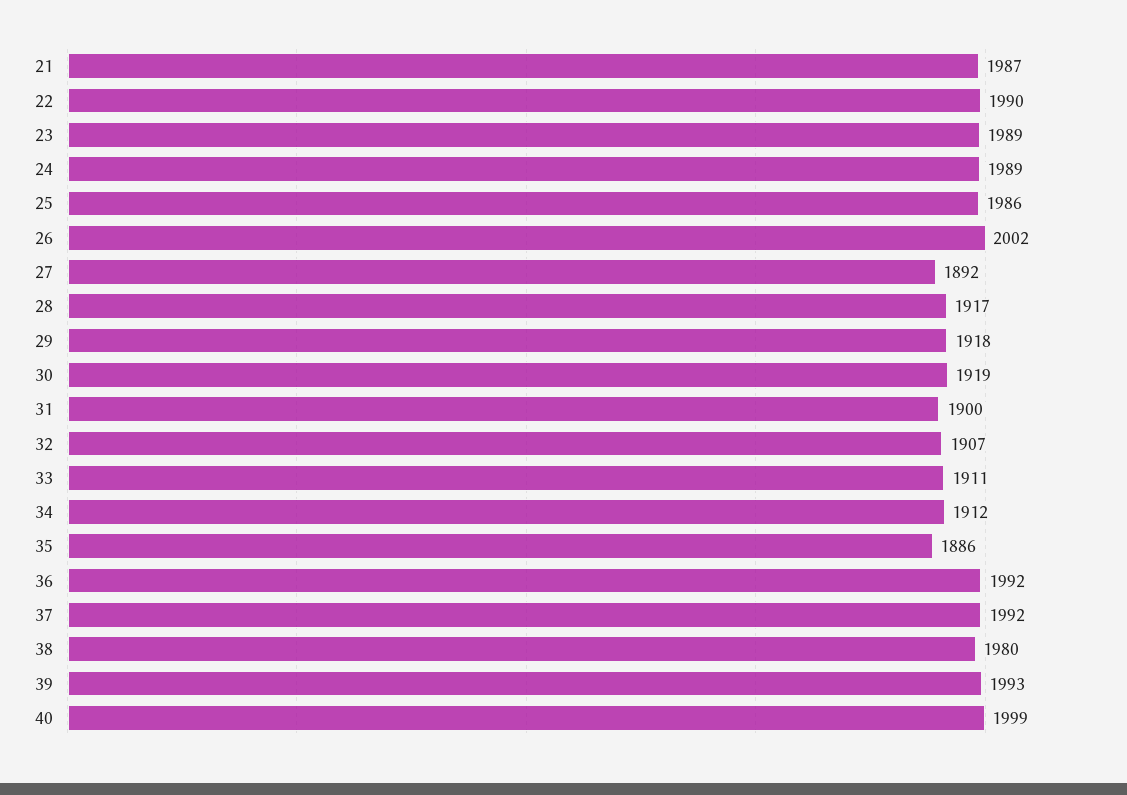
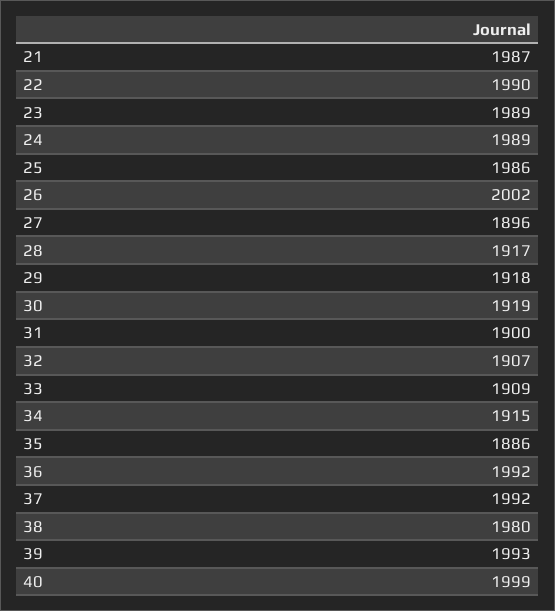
27: 1892 -> 1896
33: 1911 -> 1909
34: 1912 -> 1915

